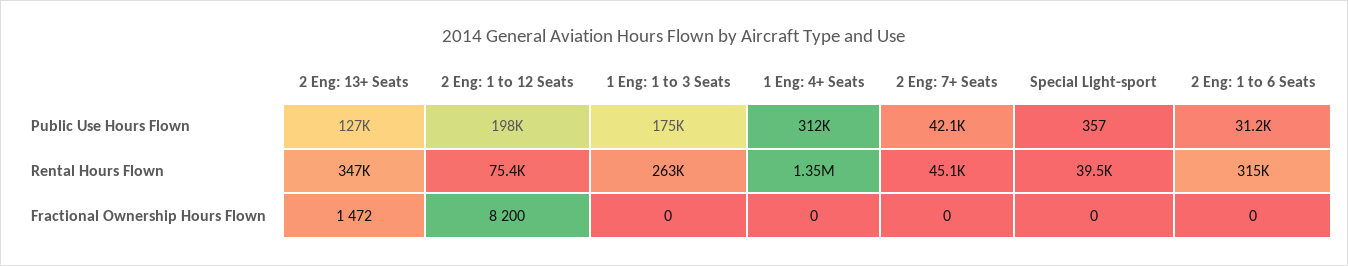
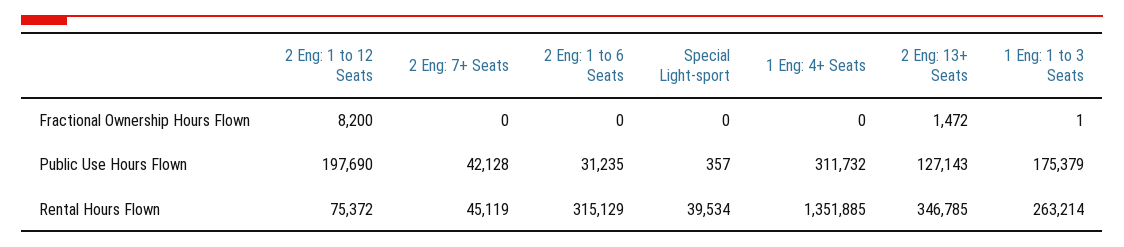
1 Eng: 1 to 3 Seats, Fractional Ownership Hours Flown: 0 -> 1

